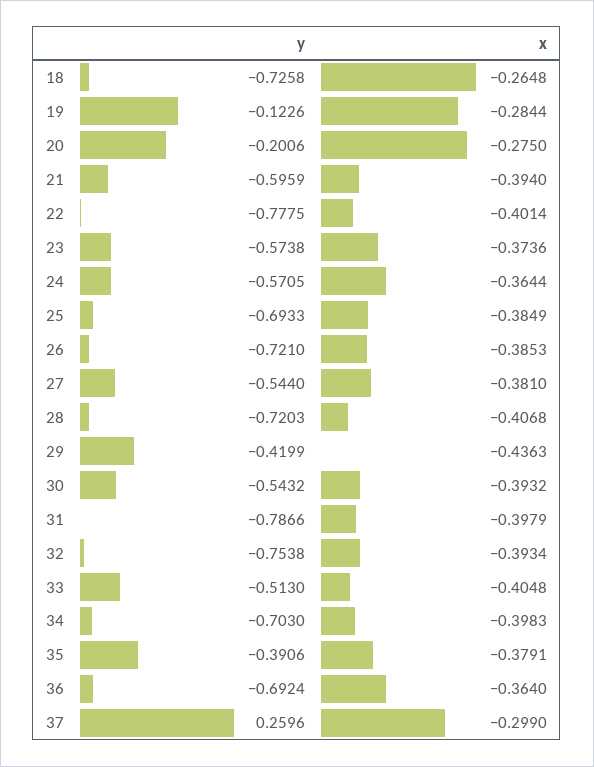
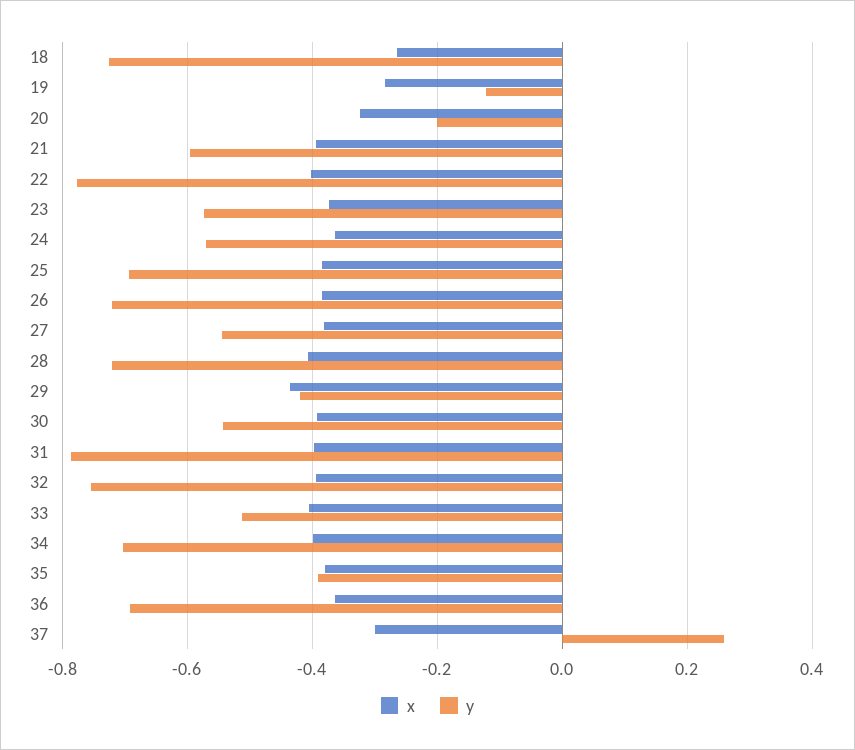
x, 20: -0.275 -> -0.32

